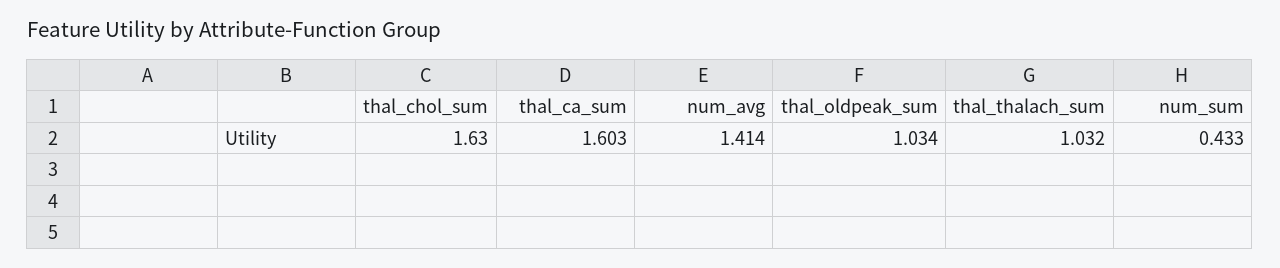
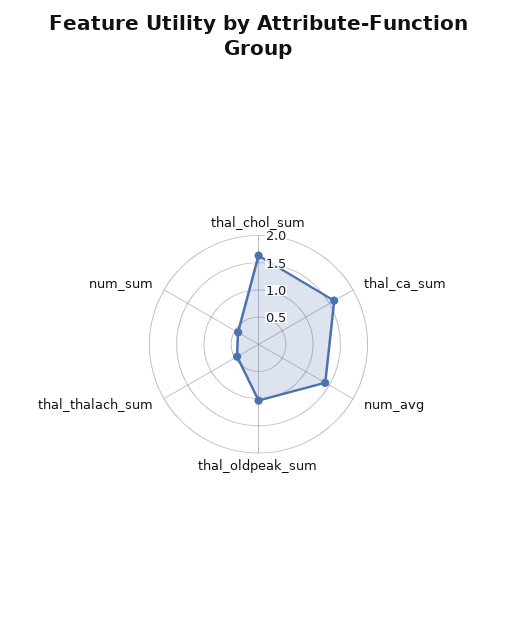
thal_thalach_sum: 1.032 -> 0.5

